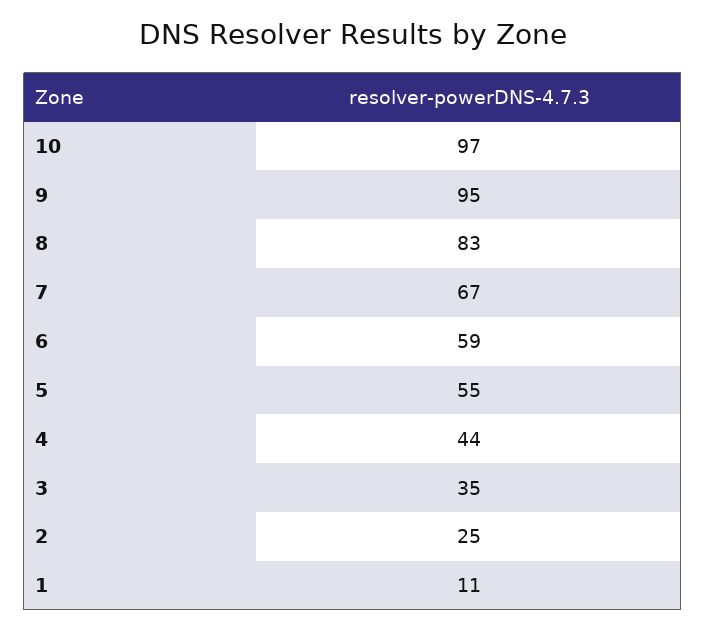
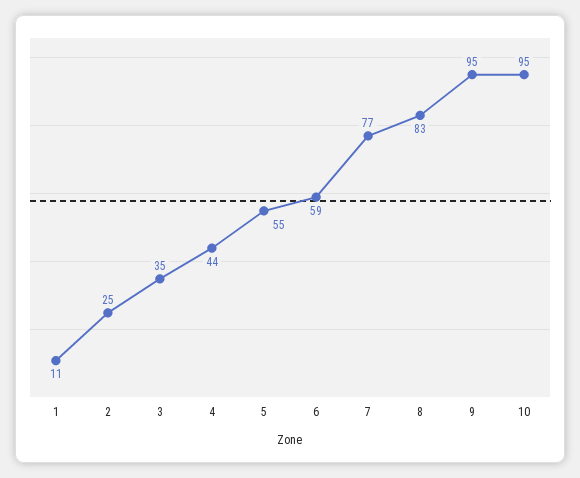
10: 97 -> 95
7: 67 -> 77

